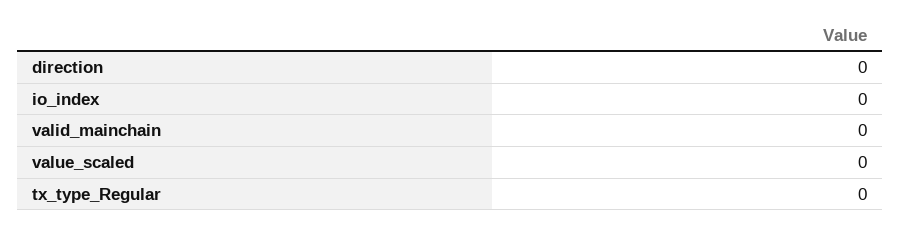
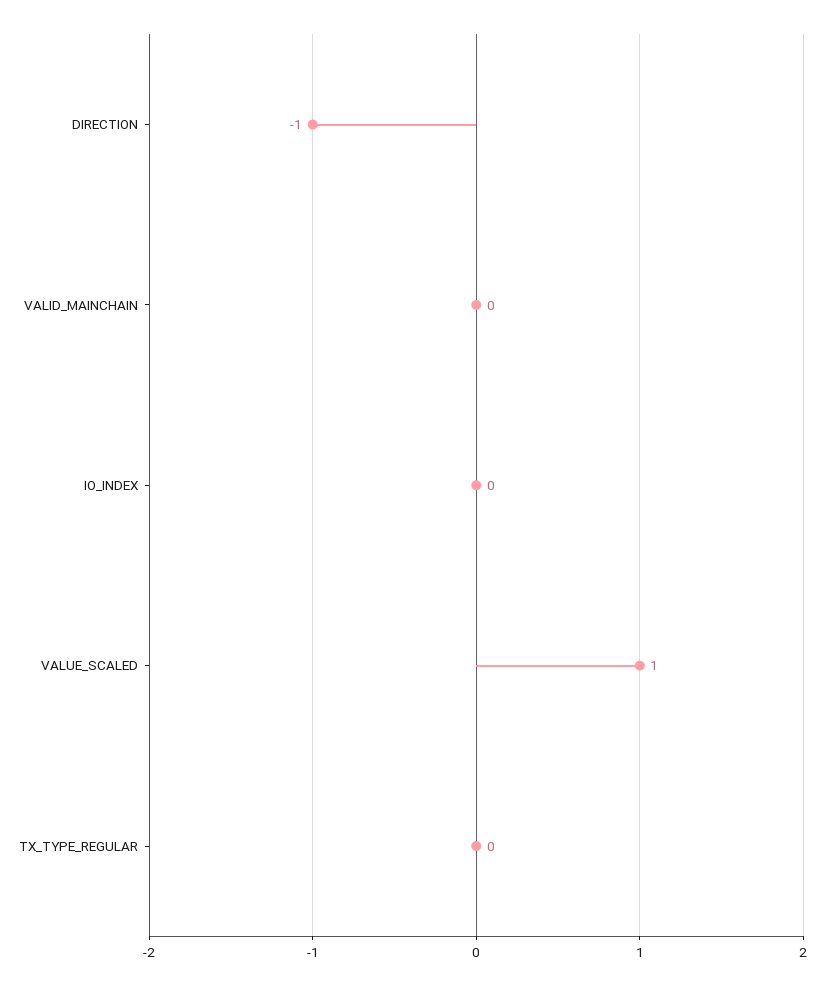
direction: 0 -> -1
value_scaled: 0 -> 1

